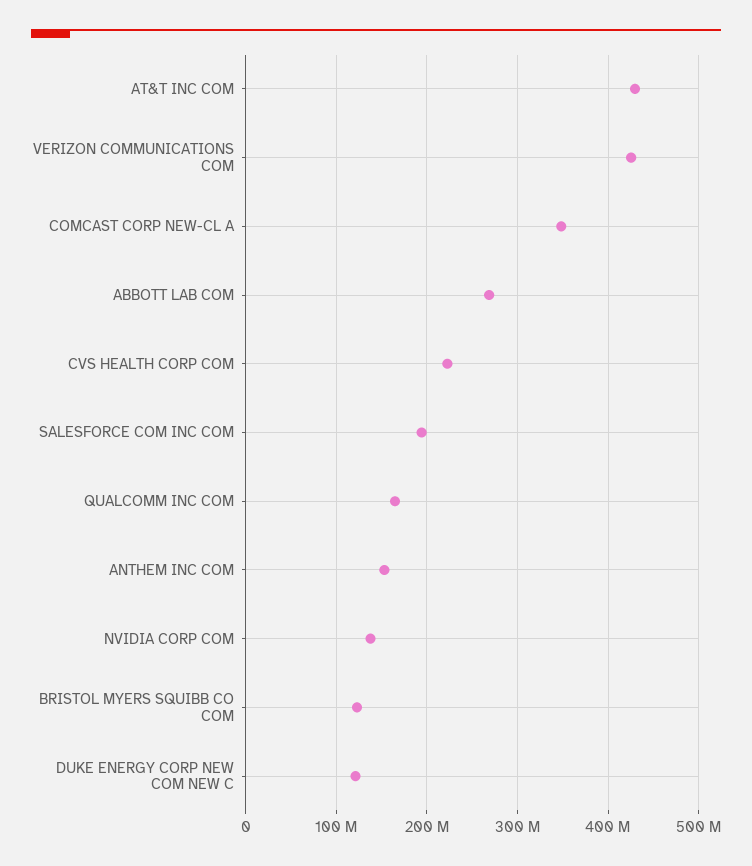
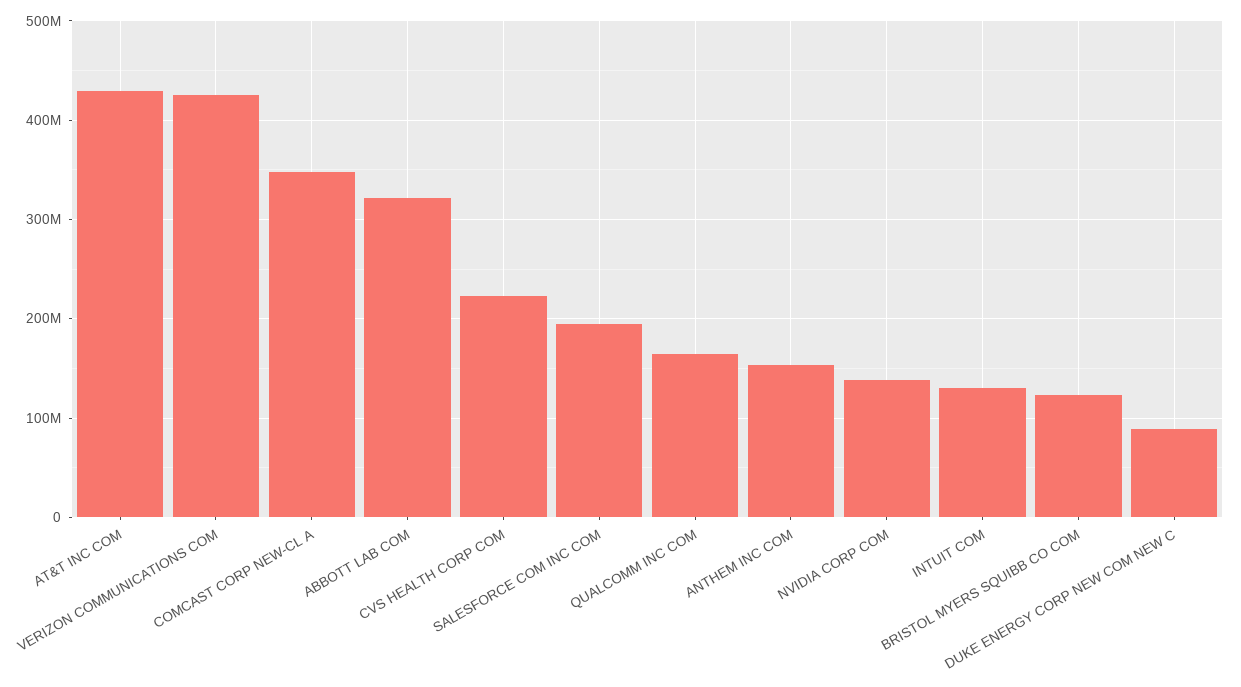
ABBOTT LAB COM: 270000000 -> 320000000
DUKE ENERGY CORP NEW COM NEW C: 120000000 -> 90000000
INTUIT COM: none -> 130000000

